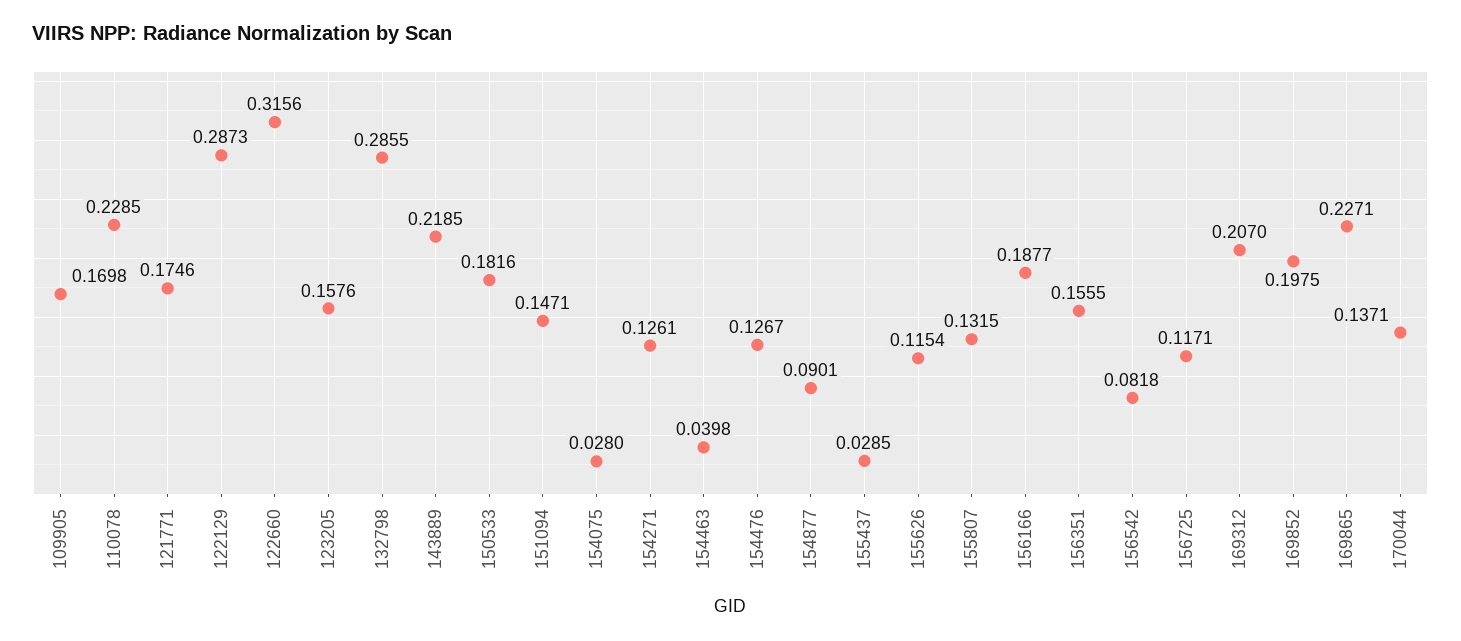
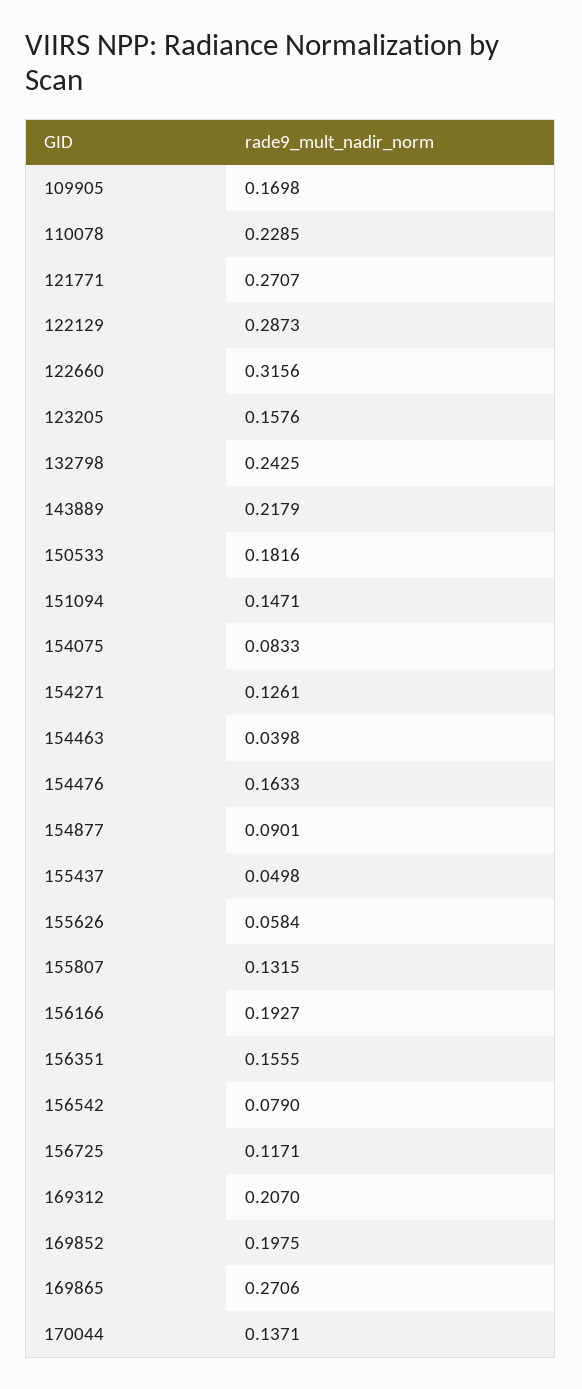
121771: 0.1746 -> 0.2707
132798: 0.2855 -> 0.2425
143889: 0.2185 -> 0.2179
154075: 0.028 -> 0.0833
154476: 0.1267 -> 0.1633
155437: 0.0285 -> 0.0498
155626: 0.1154 -> 0.0584
156166: 0.1877 -> 0.1927
156542: 0.0818 -> 0.079
169865: 0.2271 -> 0.2706

